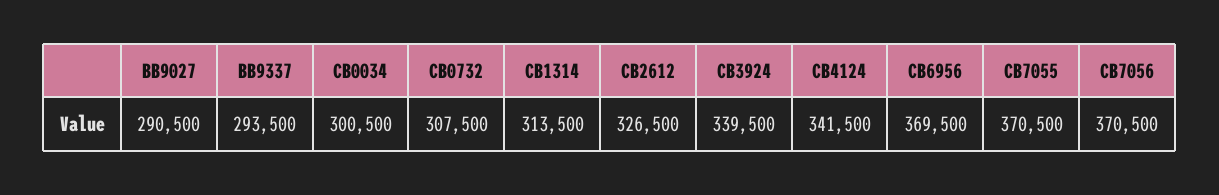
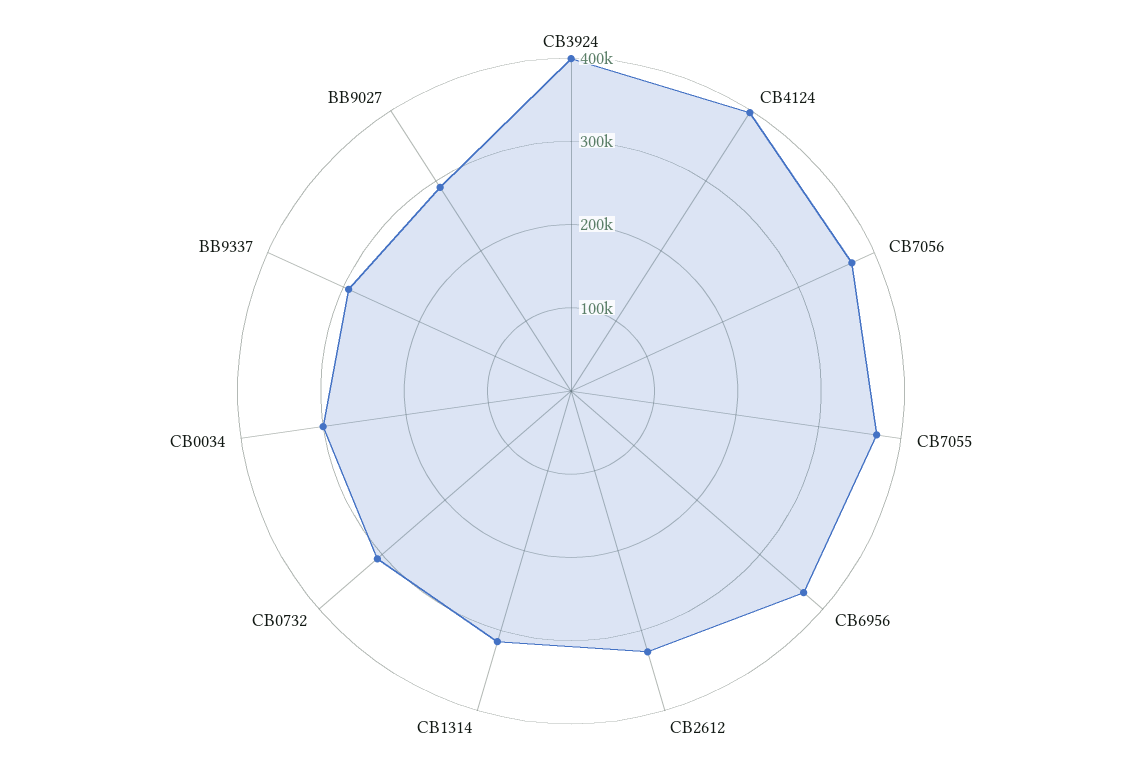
CB3924: 339500 -> 400000
CB4124: 341500 -> 400000

